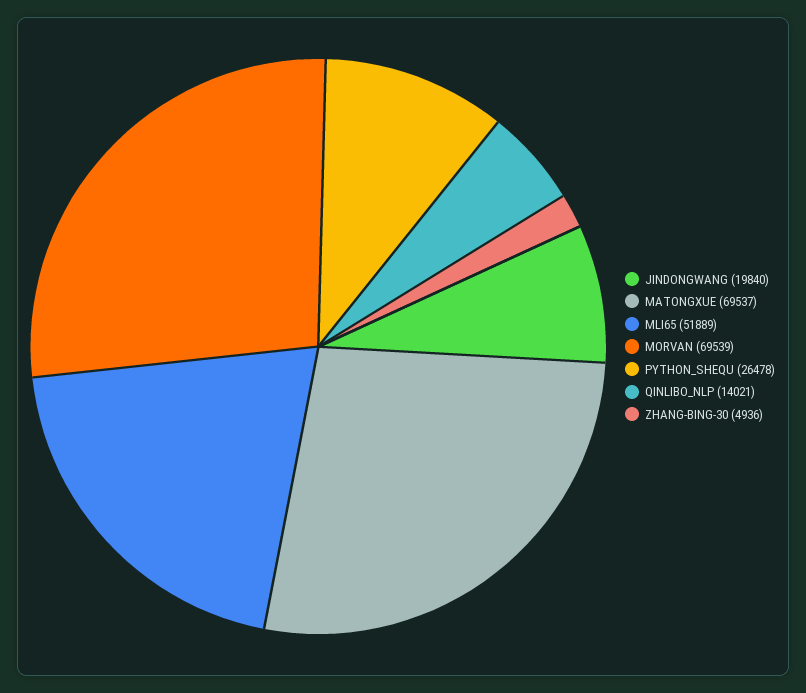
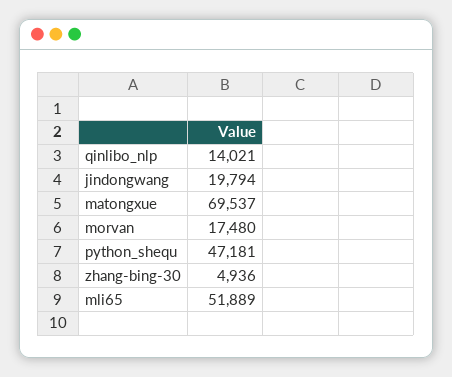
JINDONGWANG: 19840 -> 19794
MORVAN: 69539 -> 17480
PYTHON_SHEQU: 26478 -> 47181

